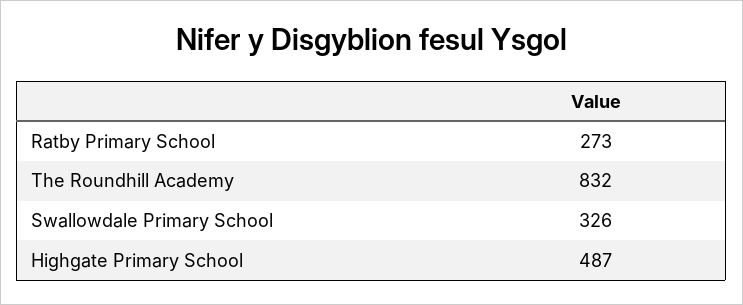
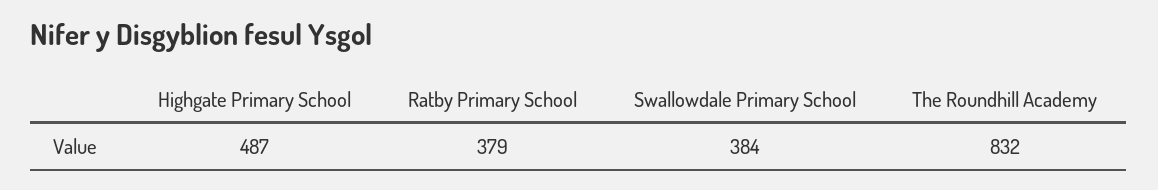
Ratby Primary School: 273 -> 379
Swallowdale Primary School: 326 -> 384

